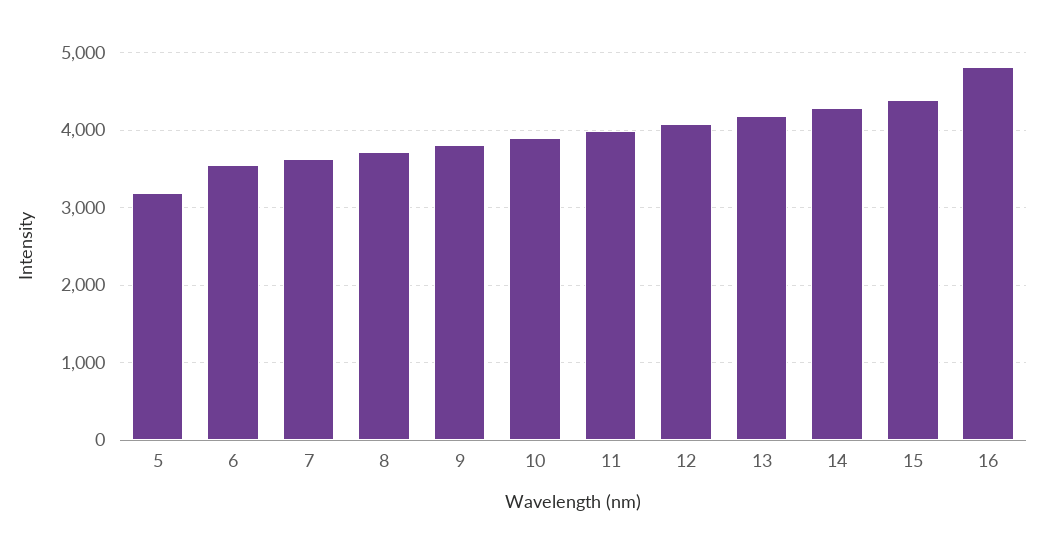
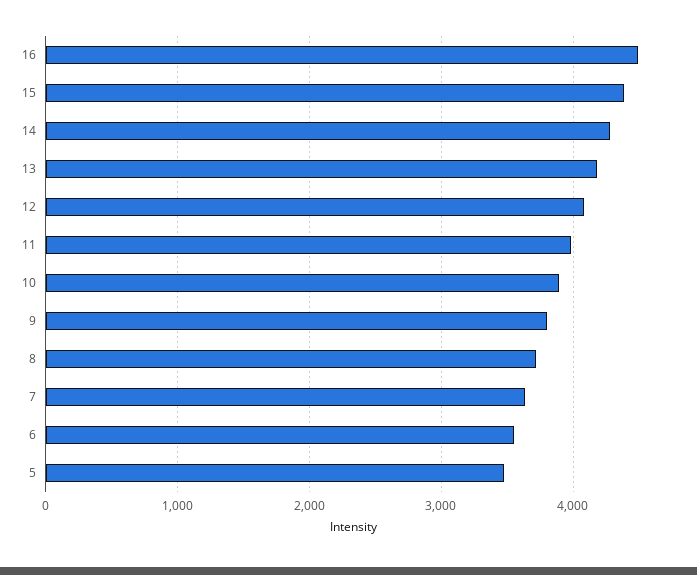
5: 3200 -> 3500
16: 4800 -> 4500

